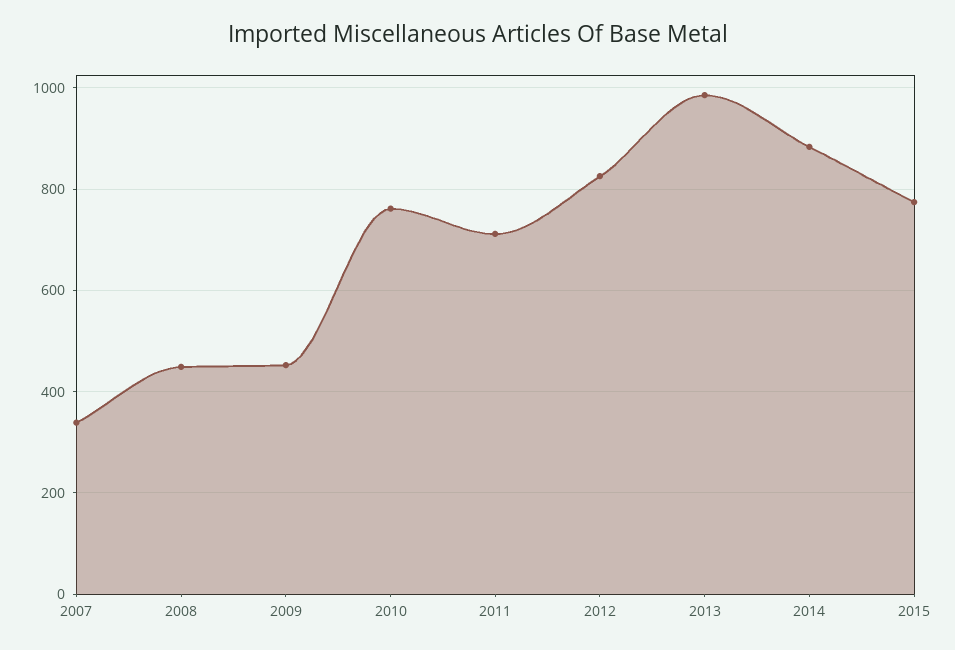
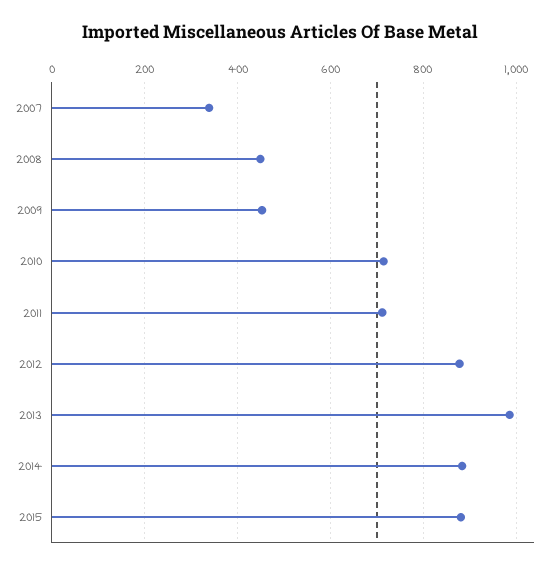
2010: 760 -> 720
2012: 820 -> 880
2015: 780 -> 880

